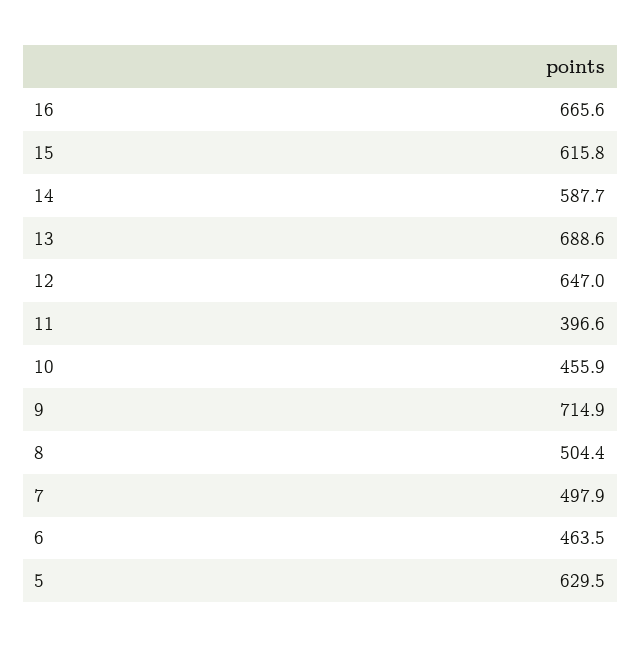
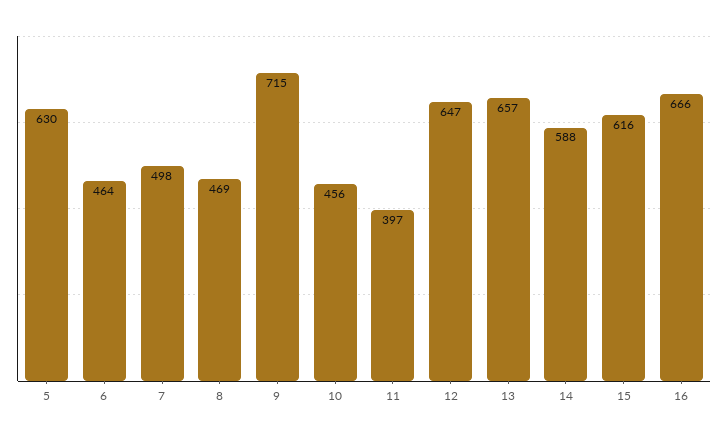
13: 688.6 -> 657
8: 504.4 -> 469

